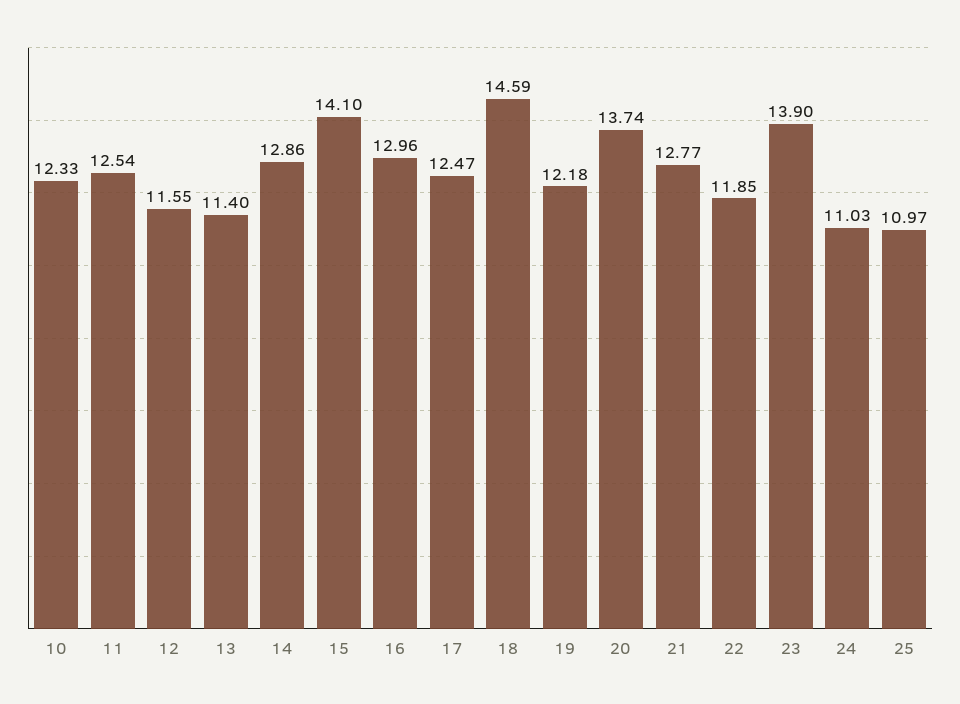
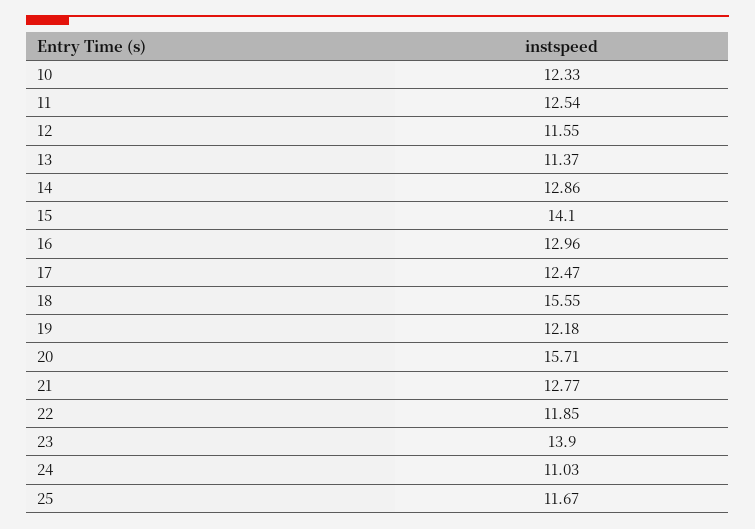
13: 11.4 -> 11.37
18: 14.59 -> 15.55
20: 13.74 -> 15.71
25: 10.97 -> 11.67

